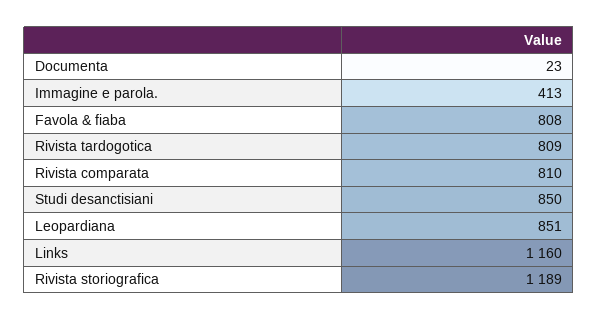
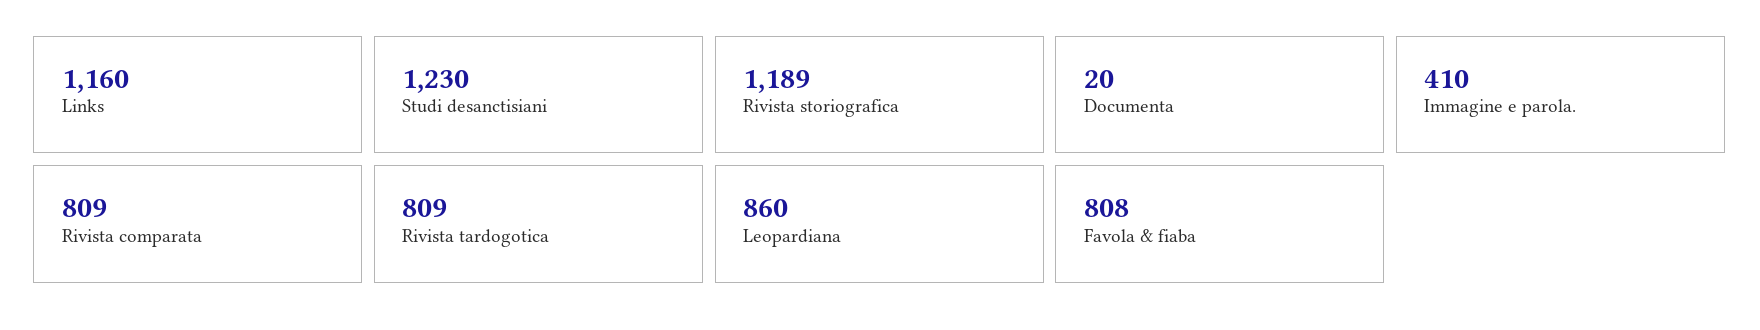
Documenta: 23 -> 20
Immagine e parola.: 413 -> 410
Rivista comparata: 810 -> 809
Studi desanctisiani: 850 -> 1230
Leopardiana: 851 -> 860

